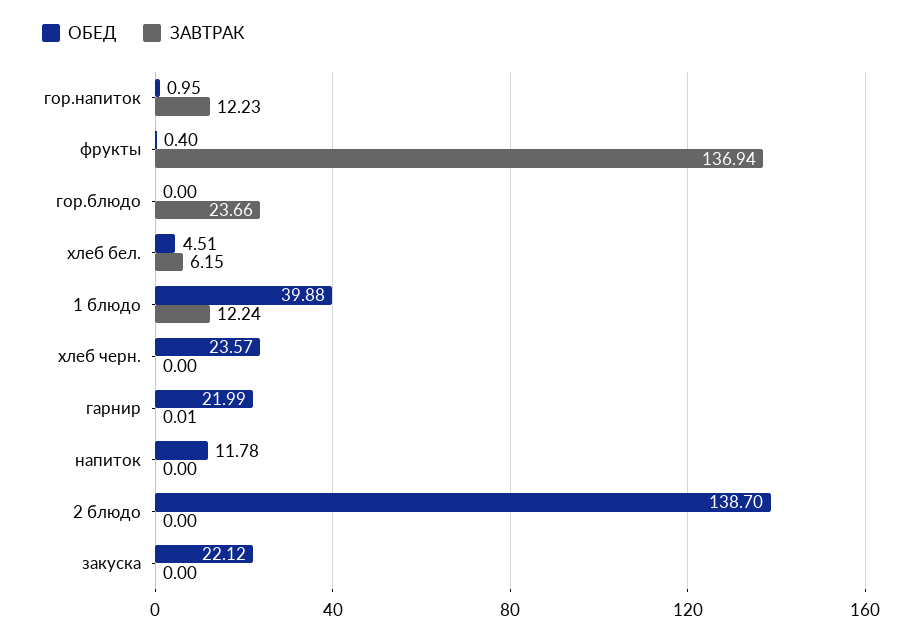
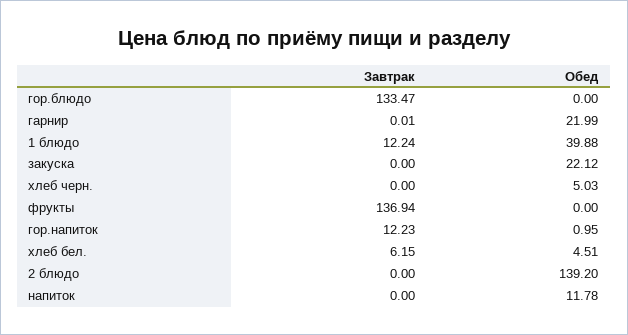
ОБЕД, фрукты: 0.4 -> 0
ЗАВТРАК, гор.блюдо: 23.66 -> 133.47
ОБЕД, хлеб черн.: 23.57 -> 5.03
ОБЕД, 2 блюдо: 138.7 -> 139.2

